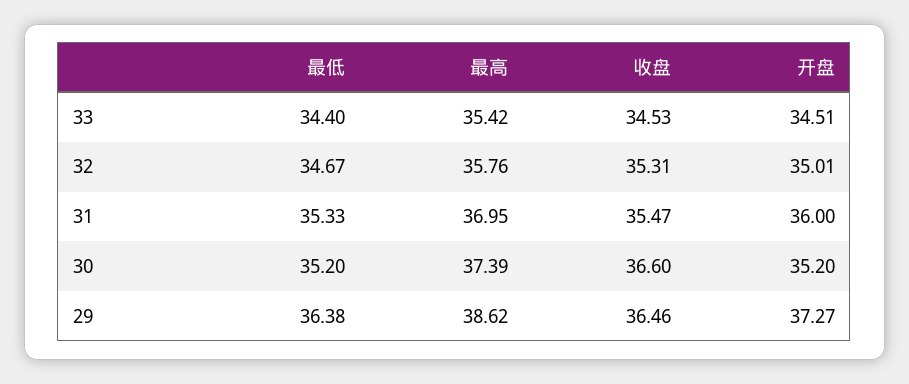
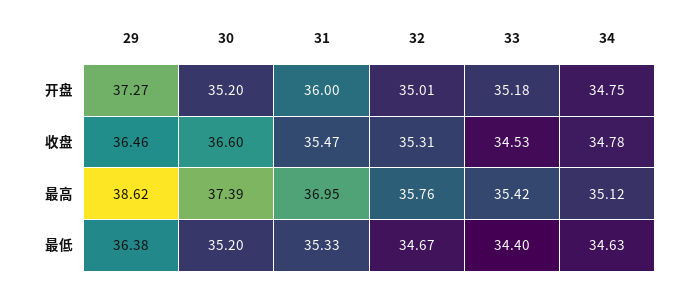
开盘, 33: 34.51 -> 35.18
开盘, 34: none -> 34.75
收盘, 34: none -> 34.78
最高, 34: none -> 35.12
最低, 34: none -> 34.63

